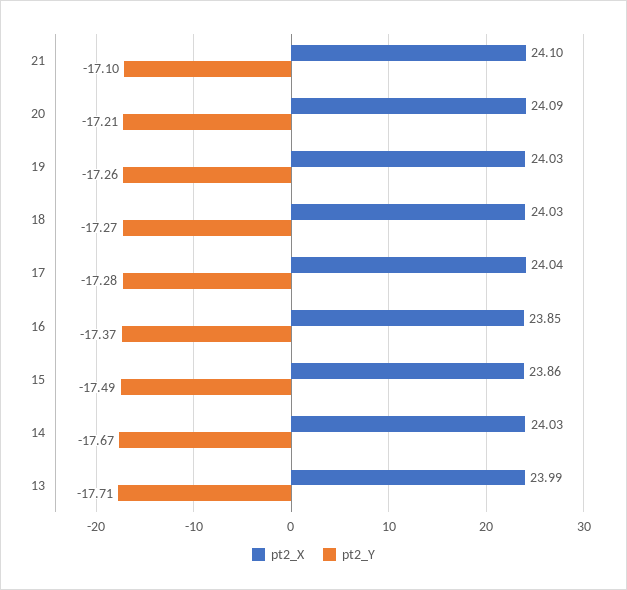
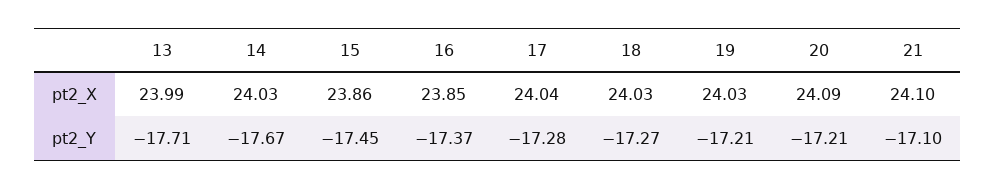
pt2_Y, 19: -17.26 -> -17.21
pt2_Y, 15: -17.49 -> -17.45

